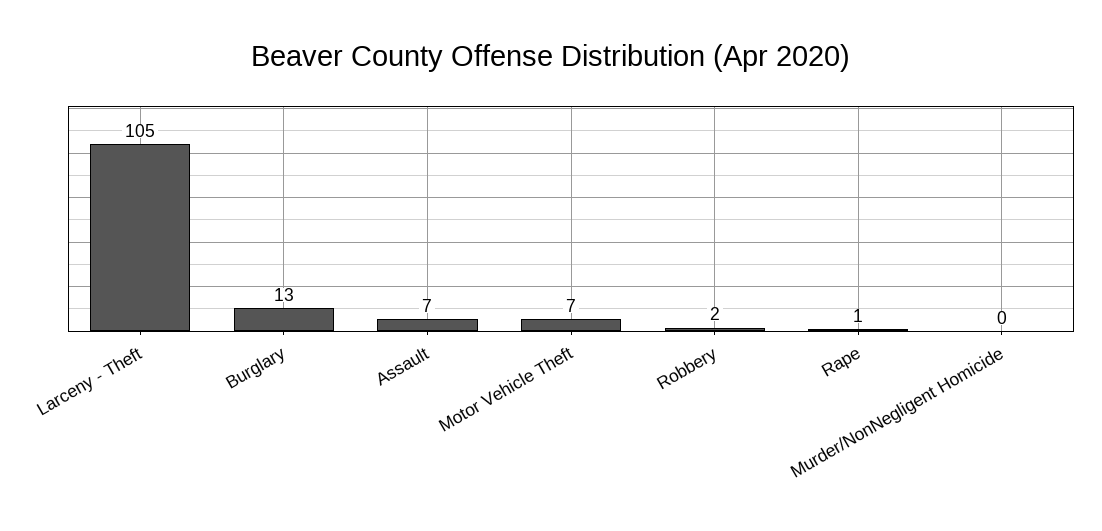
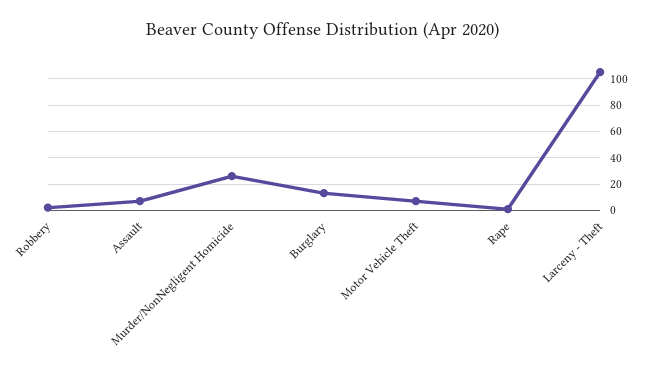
Murder/NonNegligent Homicide: 0 -> 25

